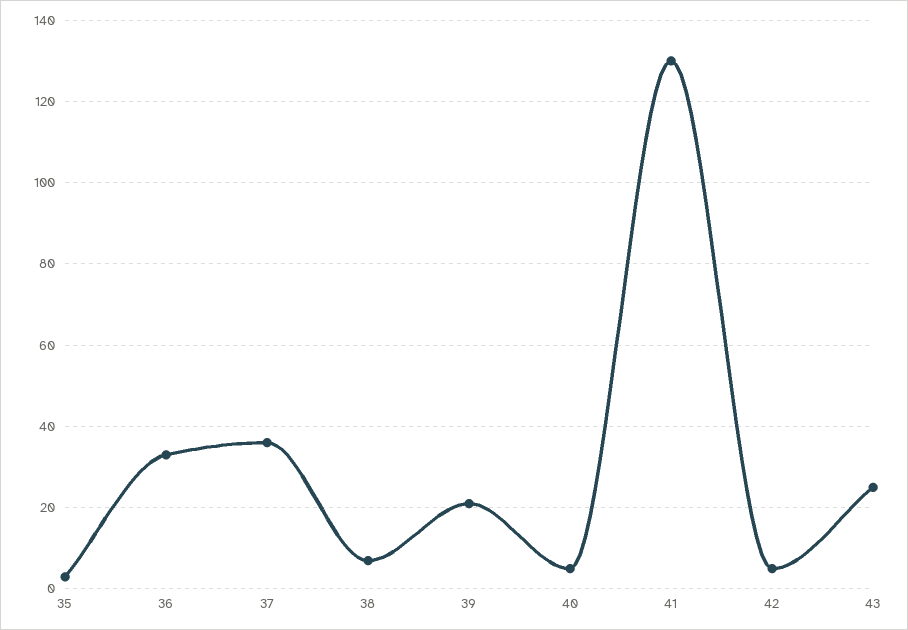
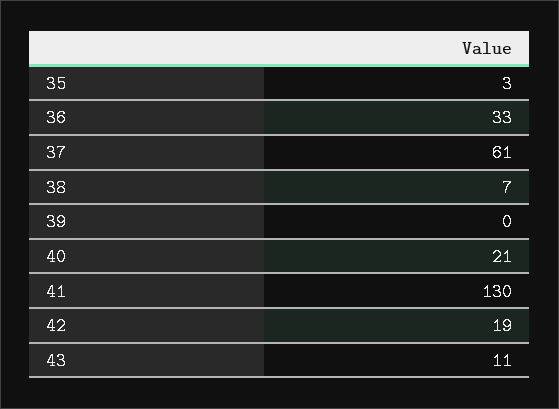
37: 35 -> 61
39: 20 -> 0
40: 5 -> 21
42: 5 -> 19
43: 25 -> 11

